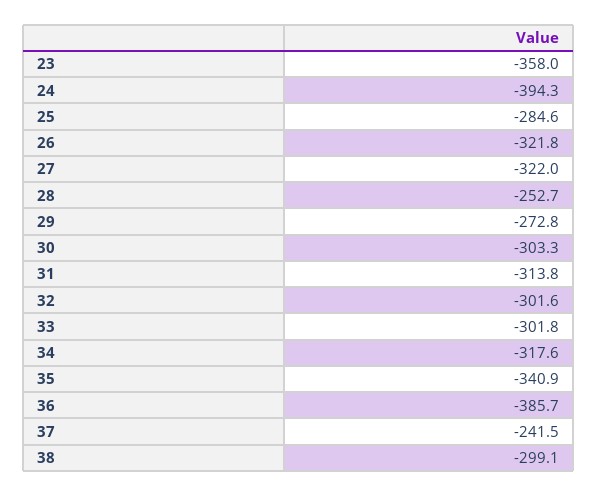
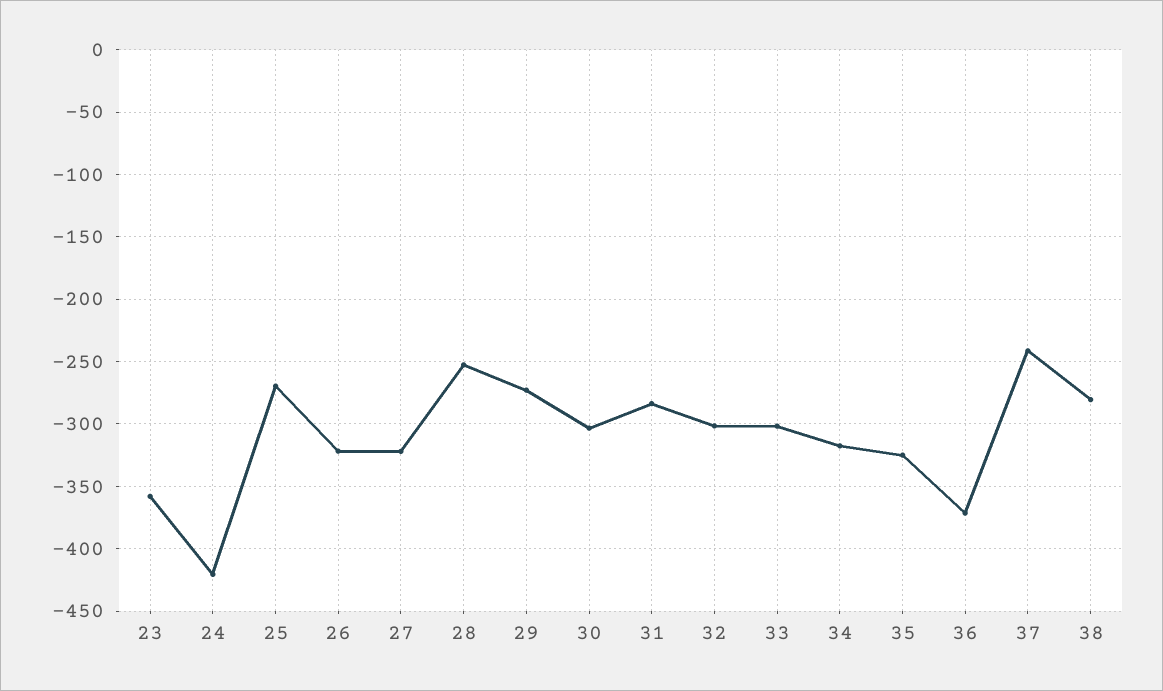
24: -394.3 -> -420
25: -284.6 -> -270
31: -313.8 -> -285
35: -340.9 -> -325
36: -385.7 -> -370
38: -299.1 -> -280

